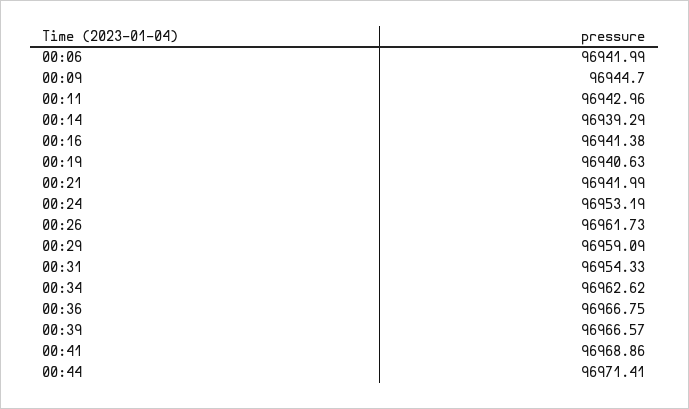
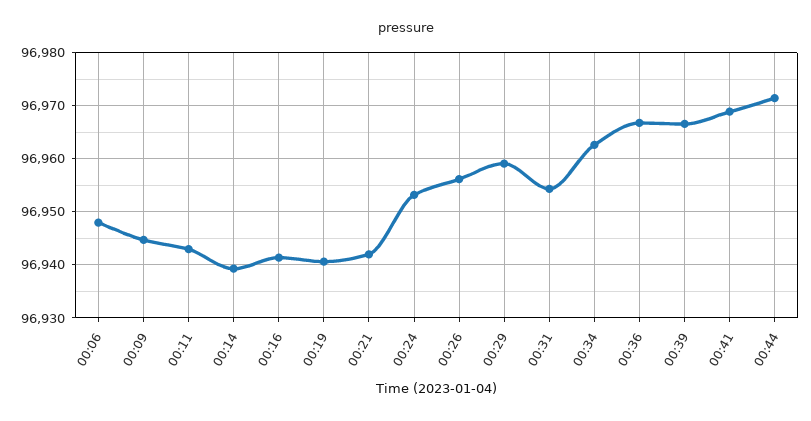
00:06: 96941.99 -> 96948
00:26: 96961.73 -> 96956

